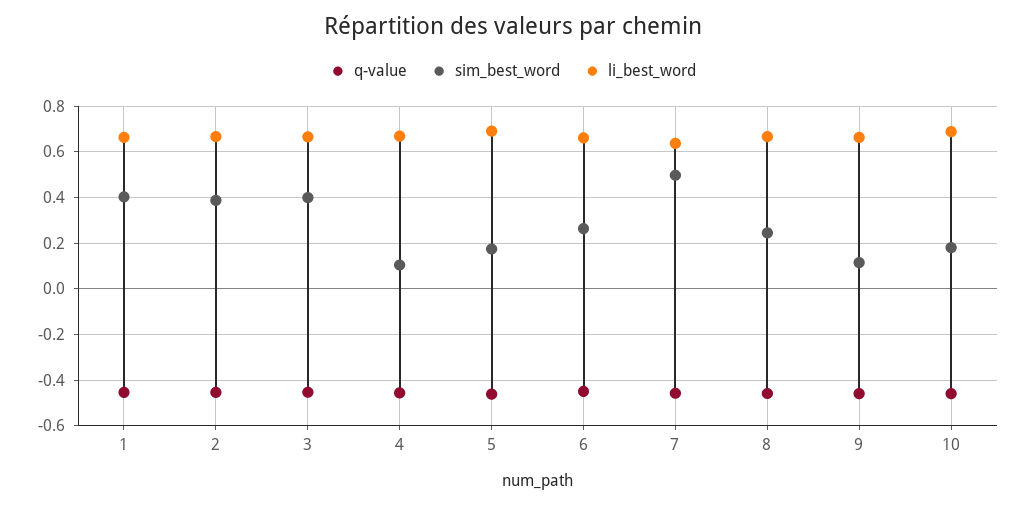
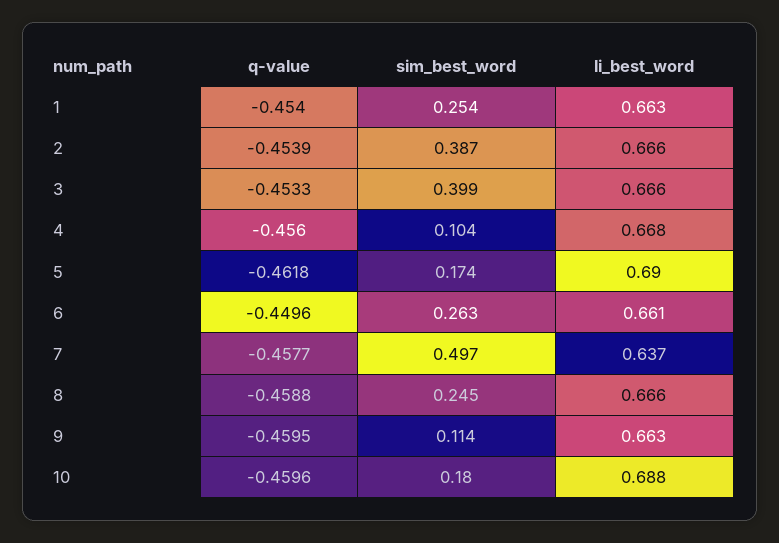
sim_best_word, 1: 0.4 -> 0.254

